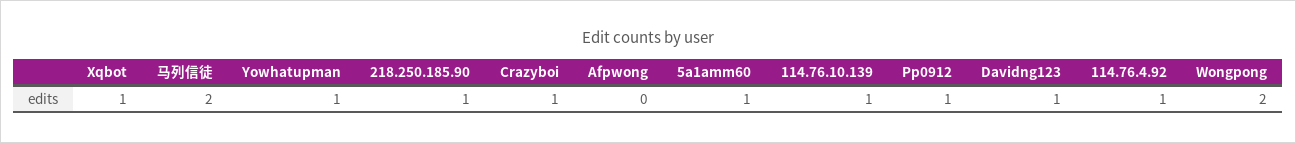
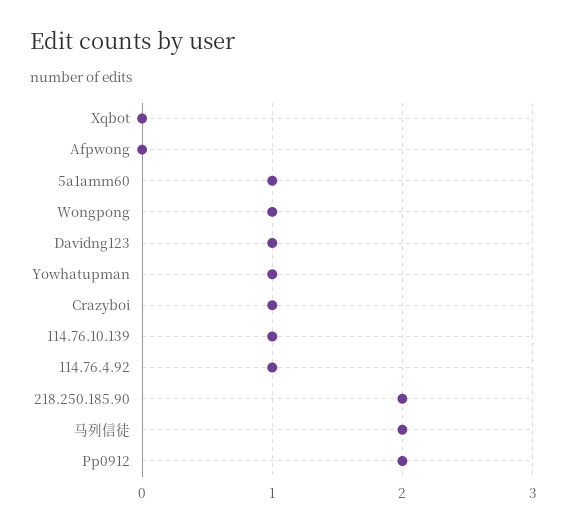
Xqbot: 1 -> 0
218.250.185.90: 1 -> 2
Pp0912: 1 -> 2
Wongpong: 2 -> 1

